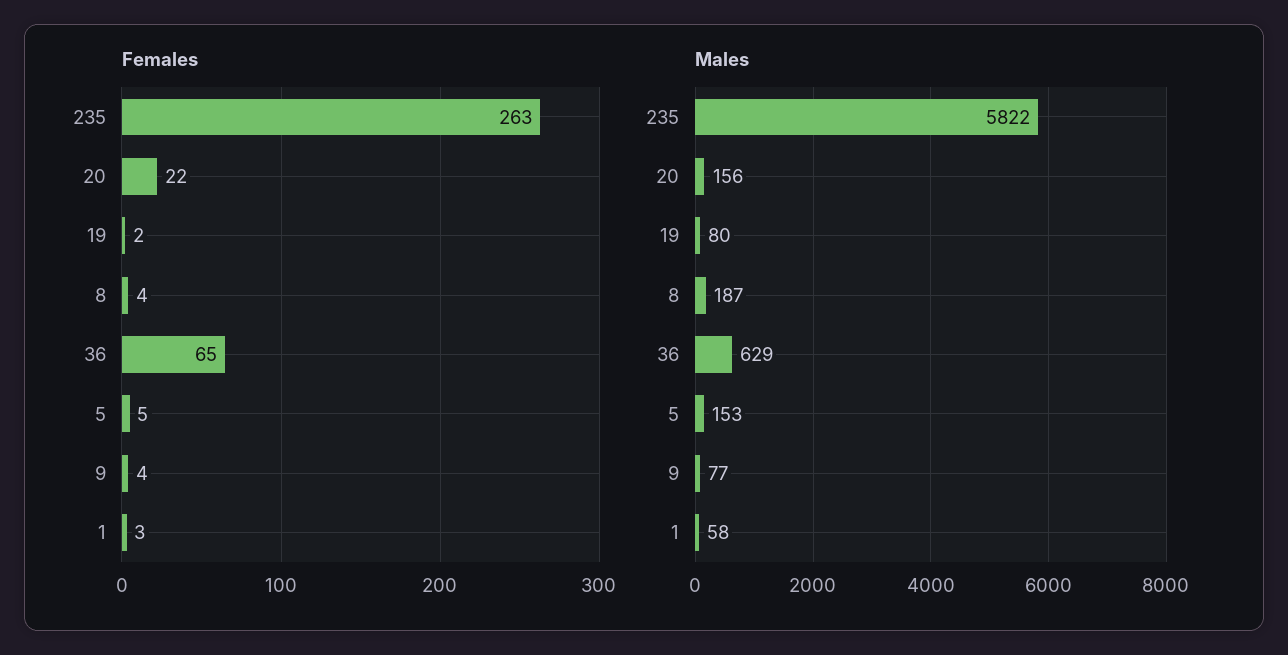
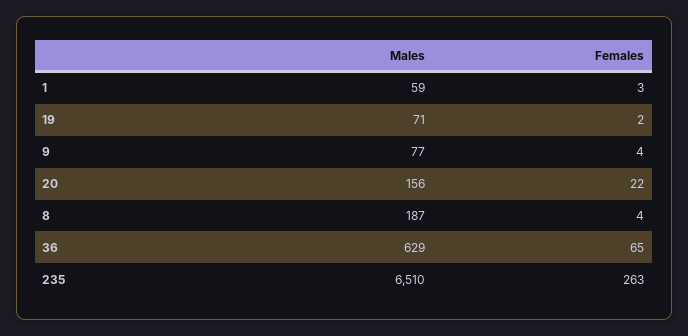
Females, 5: 5 -> none
Males, 235: 5822 -> 6510
Males, 19: 80 -> 71
Males, 5: 153 -> none
Males, 1: 58 -> 59

